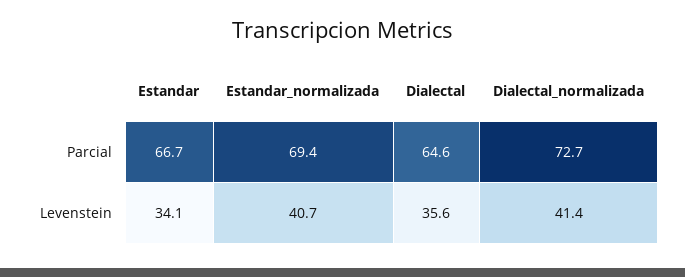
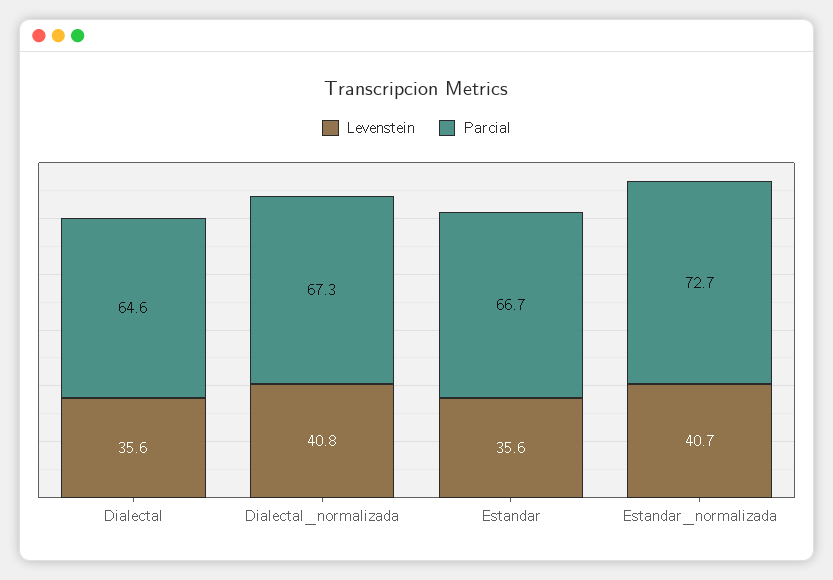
Parcial, Estandar_normalizada: 69.4 -> 72.7
Parcial, Dialectal_normalizada: 72.7 -> 67.3
Levenstein, Estandar: 34.1 -> 35.6
Levenstein, Dialectal_normalizada: 41.4 -> 40.8

